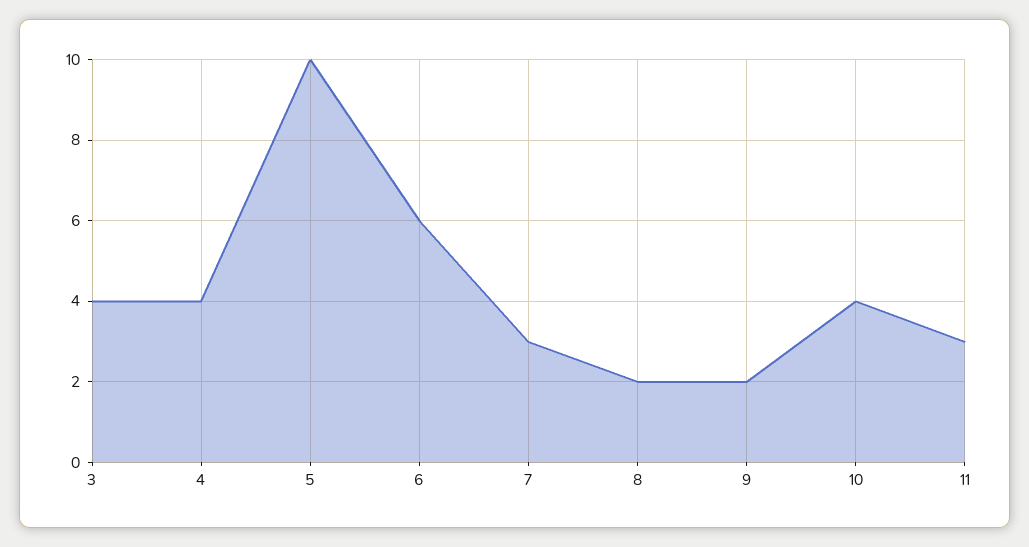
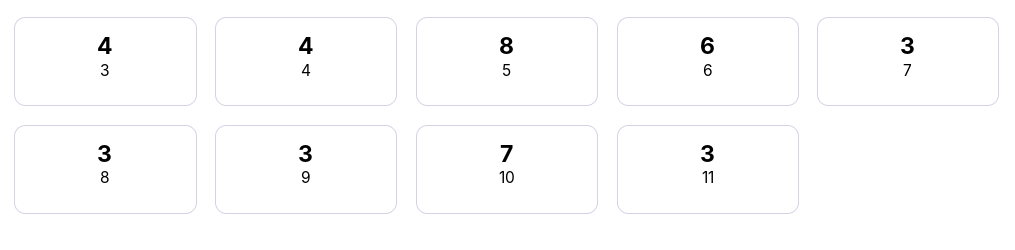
5: 10 -> 8
8: 2 -> 3
9: 2 -> 3
10: 4 -> 7

